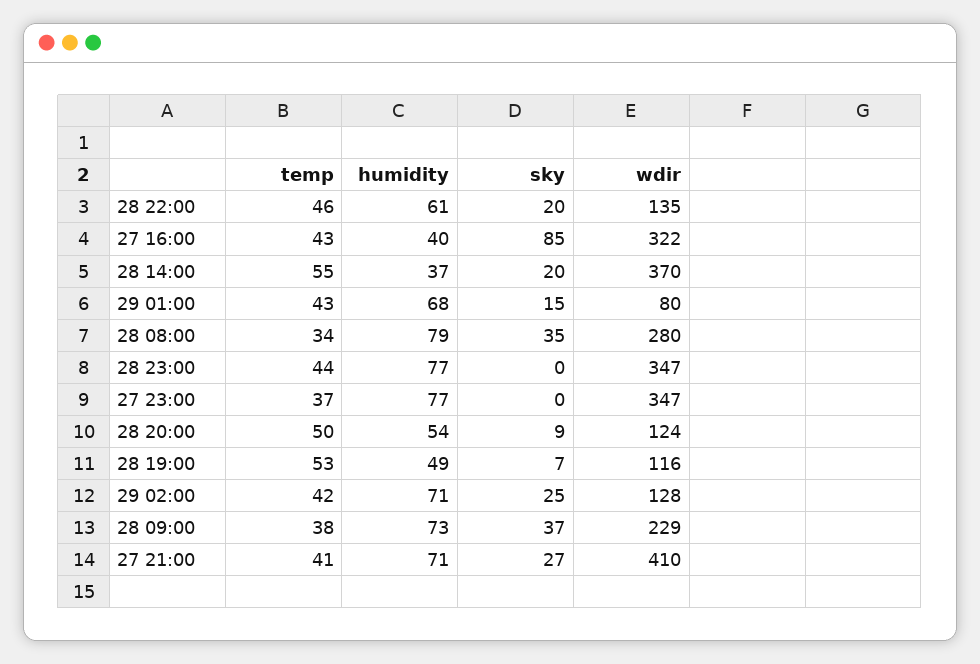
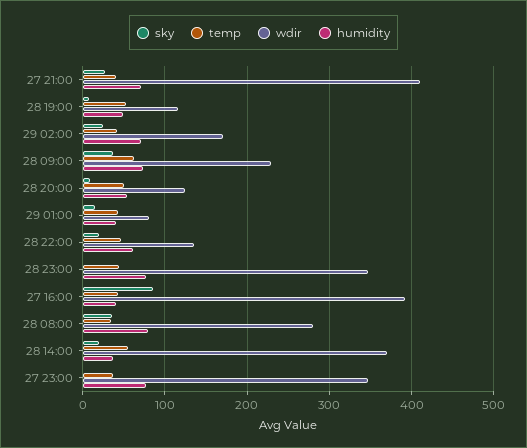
wdir, 27 16:00: 322 -> 390
humidity, 29 01:00: 68 -> 40
wdir, 29 02:00: 128 -> 170
temp, 28 09:00: 38 -> 60

